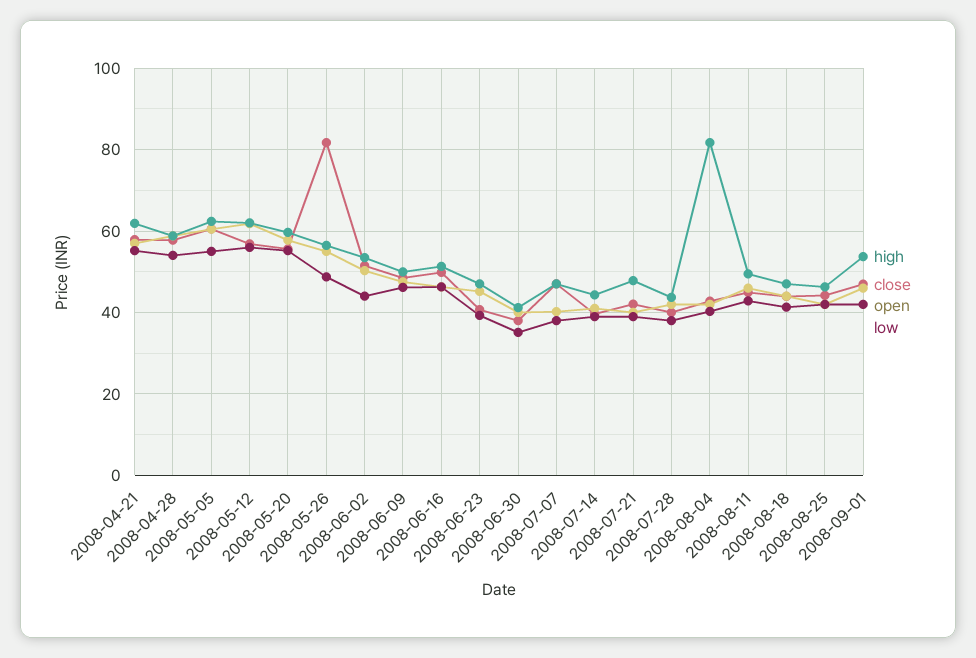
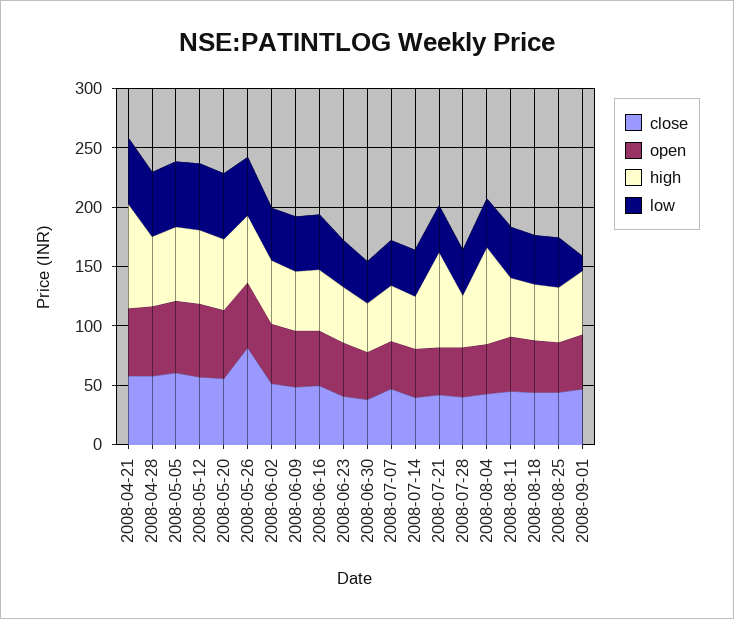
high, 2008-04-21: 62 -> 90
high, 2008-07-21: 48 -> 80
low, 2008-09-01: 42 -> 10

